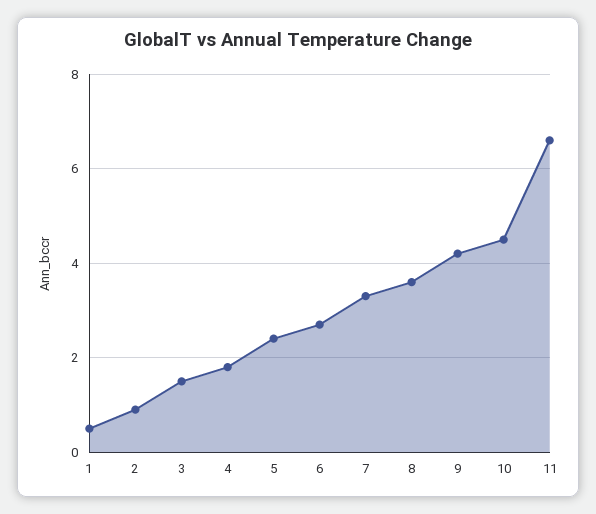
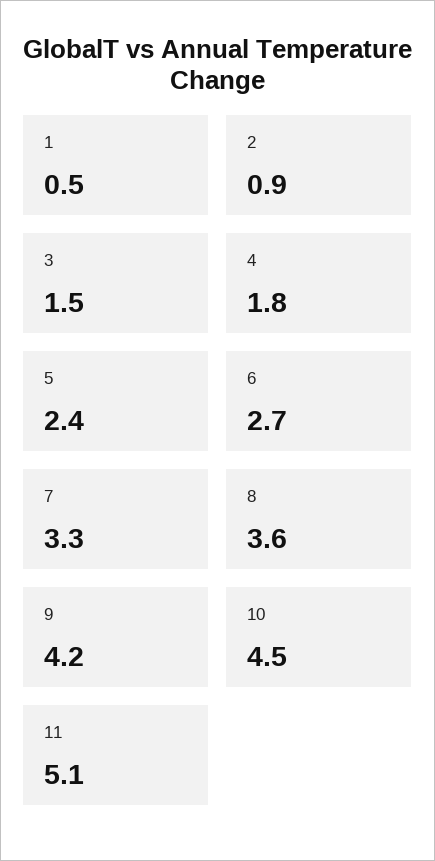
11: 6.5 -> 5.1

